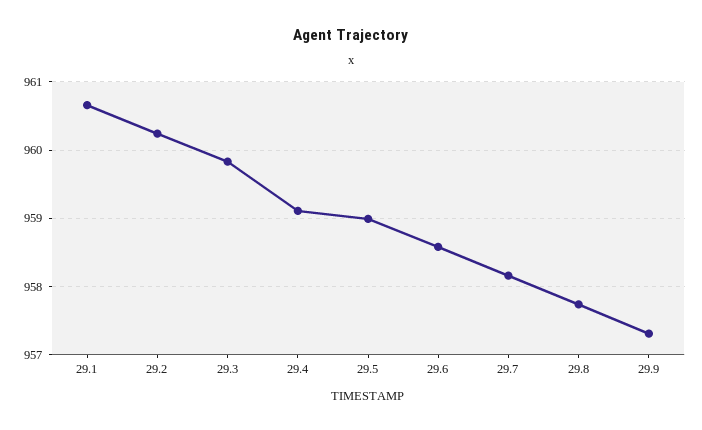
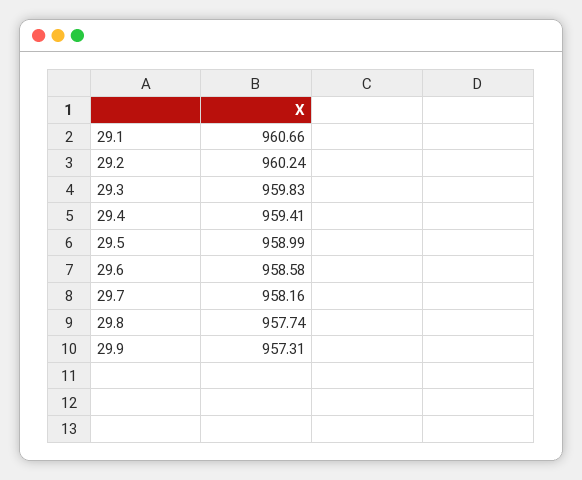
29.4: 959.1 -> 959.41

